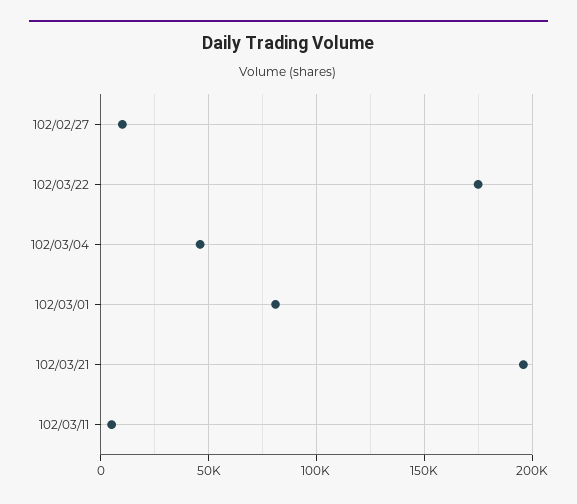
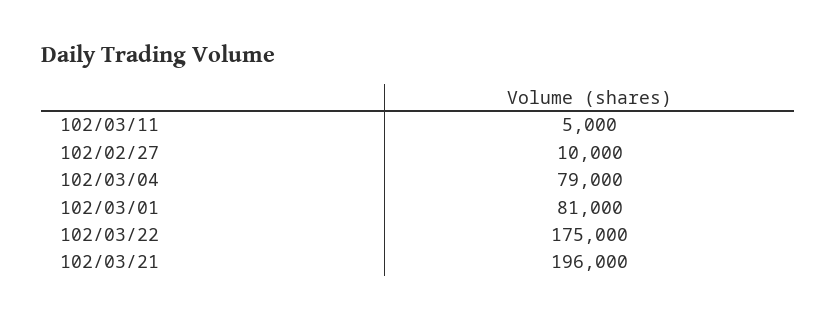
102/03/04: 45000 -> 79000

